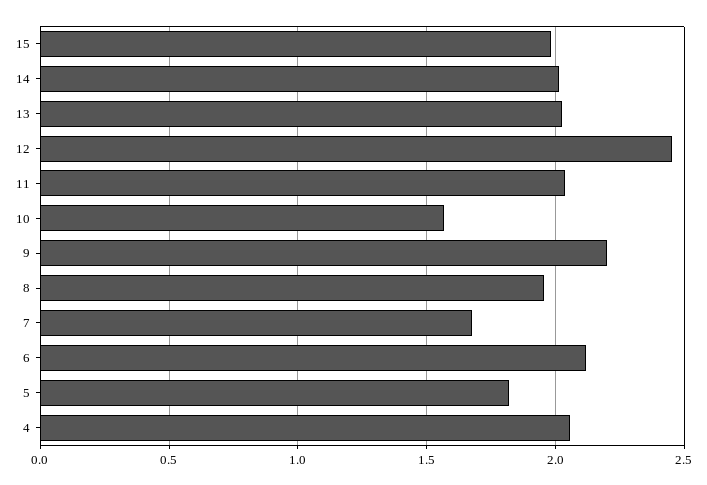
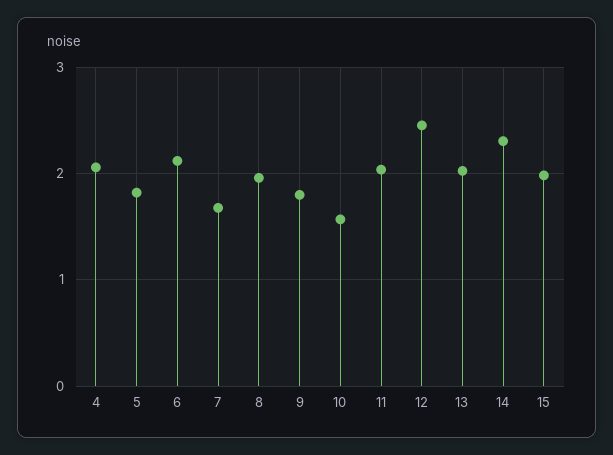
14: 2 -> 2.3
9: 2.2 -> 1.8

